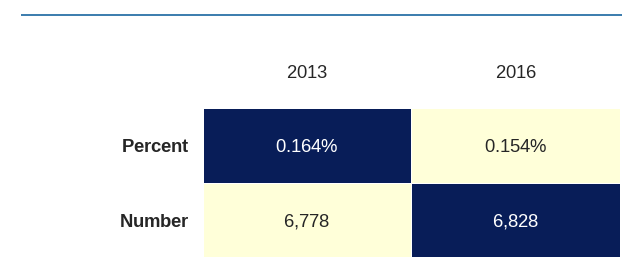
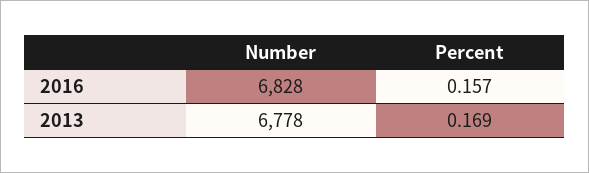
2013, Percent: 0.164 -> 0.169
2016, Percent: 0.154 -> 0.157

